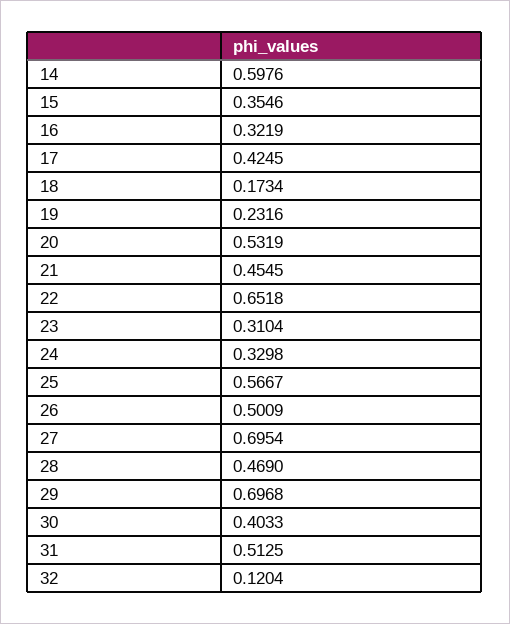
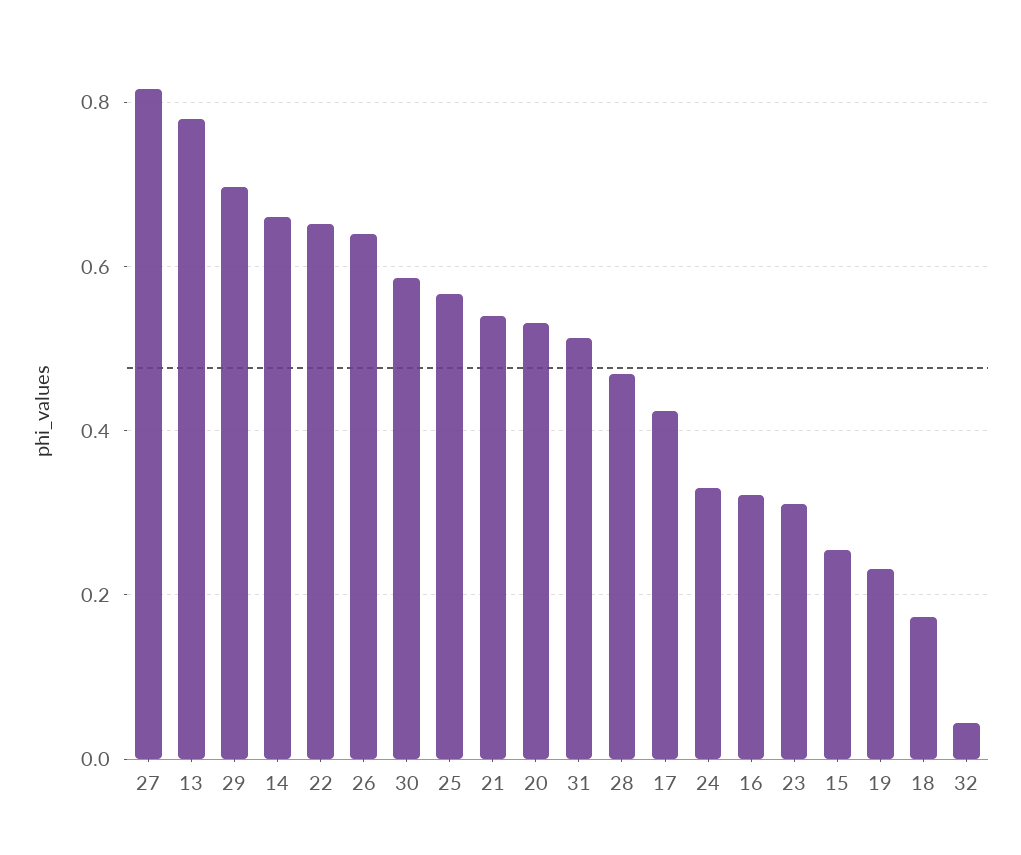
14: 0.5976 -> 0.66
15: 0.3546 -> 0.26
21: 0.4545 -> 0.54
26: 0.5009 -> 0.64
27: 0.6954 -> 0.82
30: 0.4033 -> 0.58
32: 0.1204 -> 0.04
13: none -> 0.78

